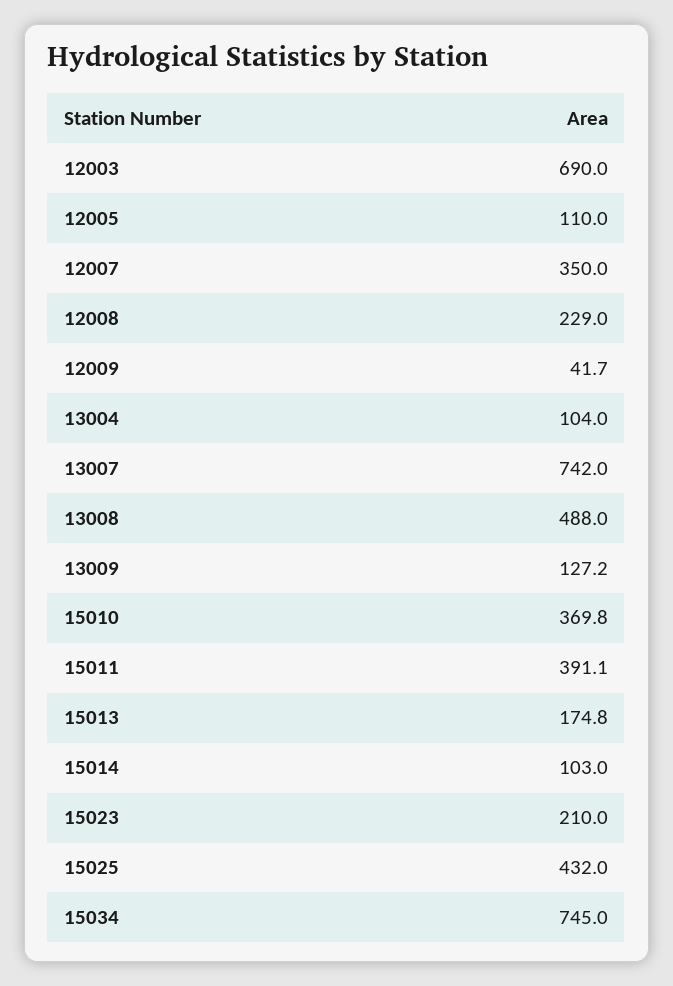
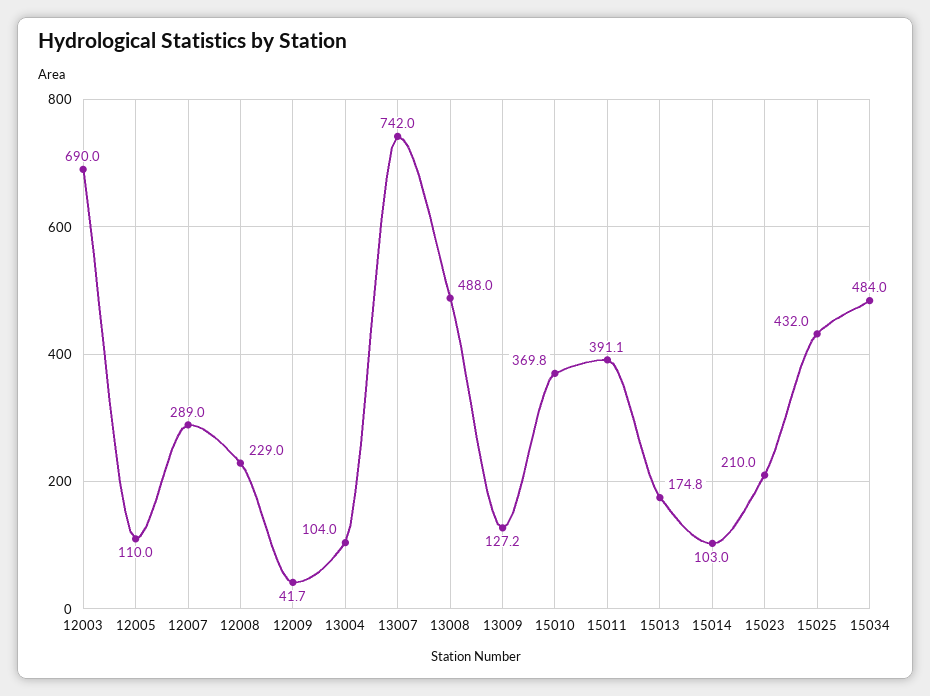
12007: 350 -> 289
15034: 745 -> 484

